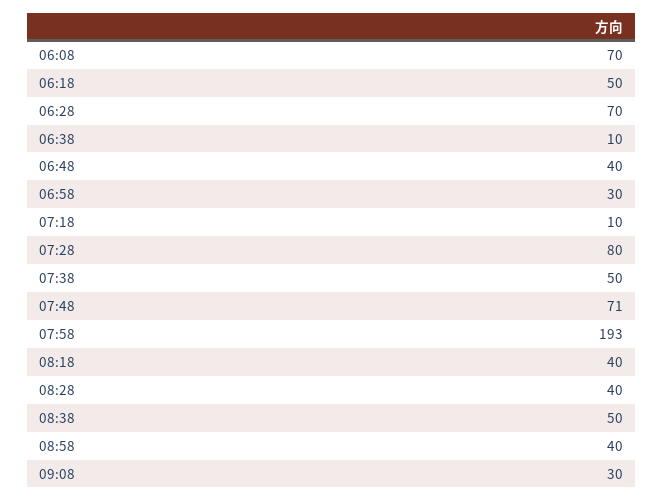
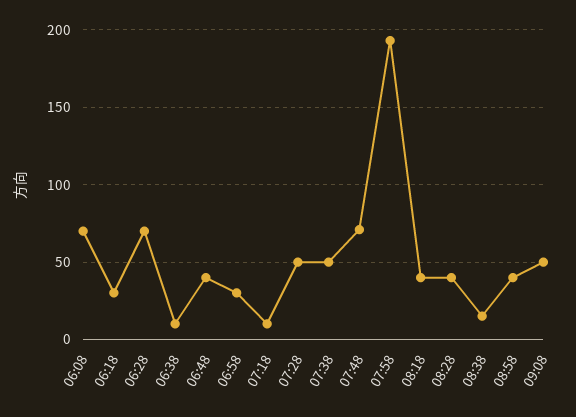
06:18: 50 -> 30
07:28: 80 -> 50
08:38: 50 -> 15
09:08: 30 -> 50

